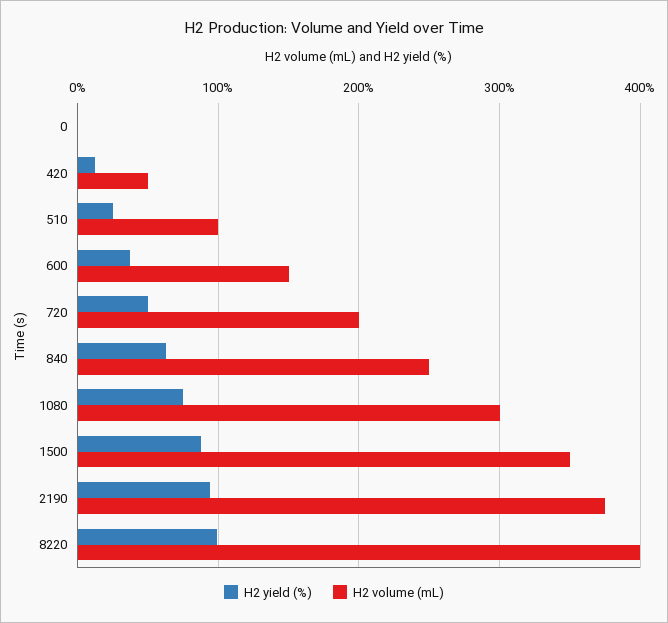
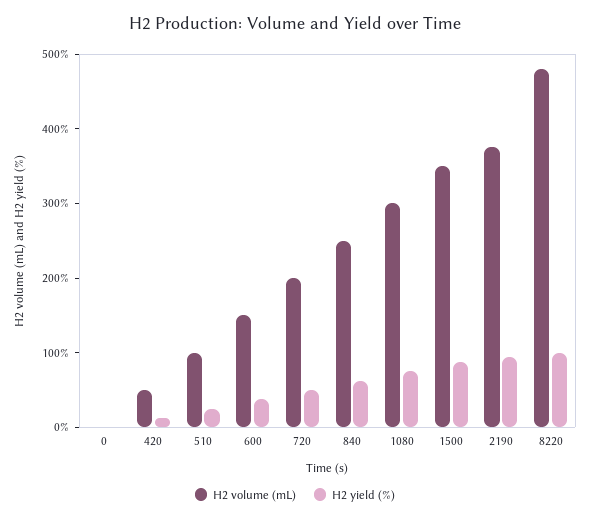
H2 volume (mL), 8220: 400 -> 480

